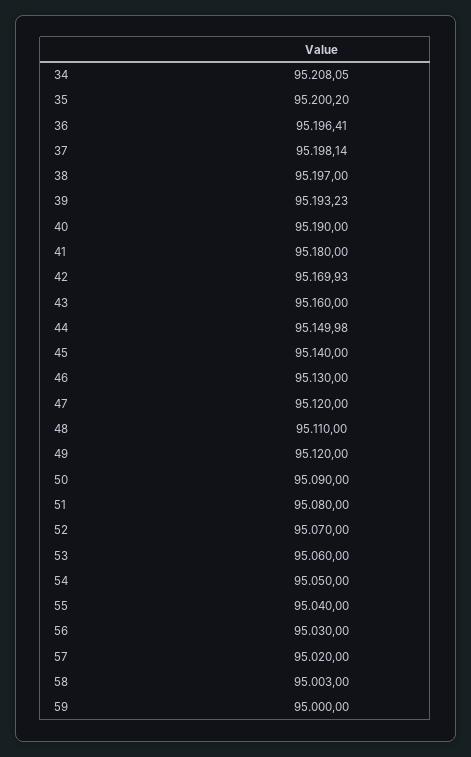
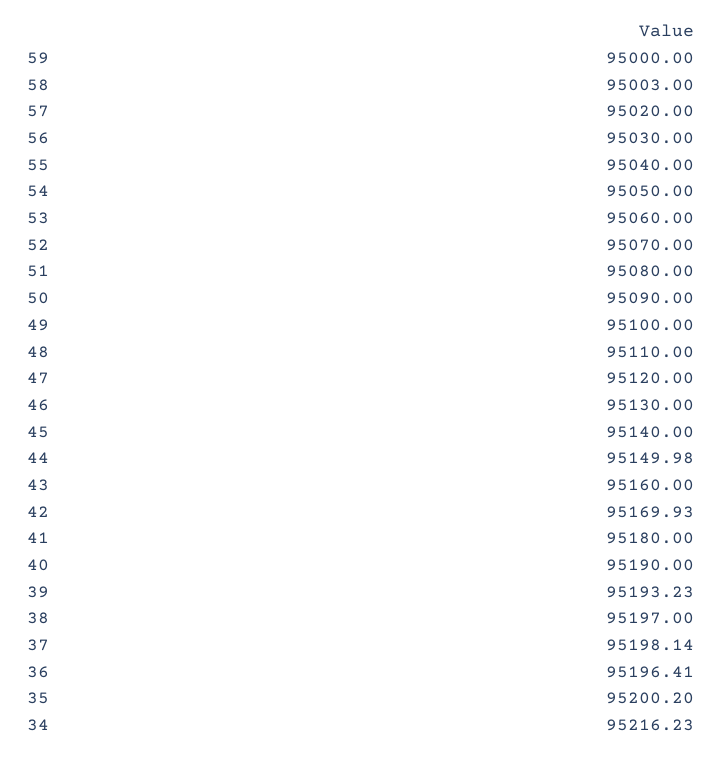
34: 95208.05 -> 95216.23
49: 95120 -> 95100

